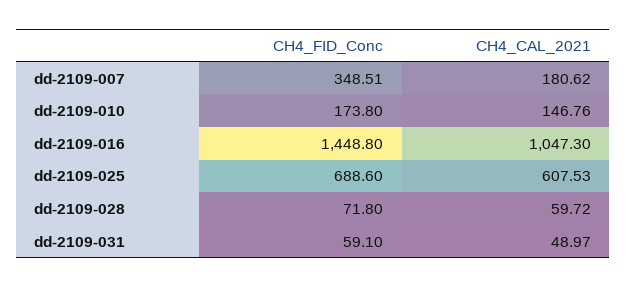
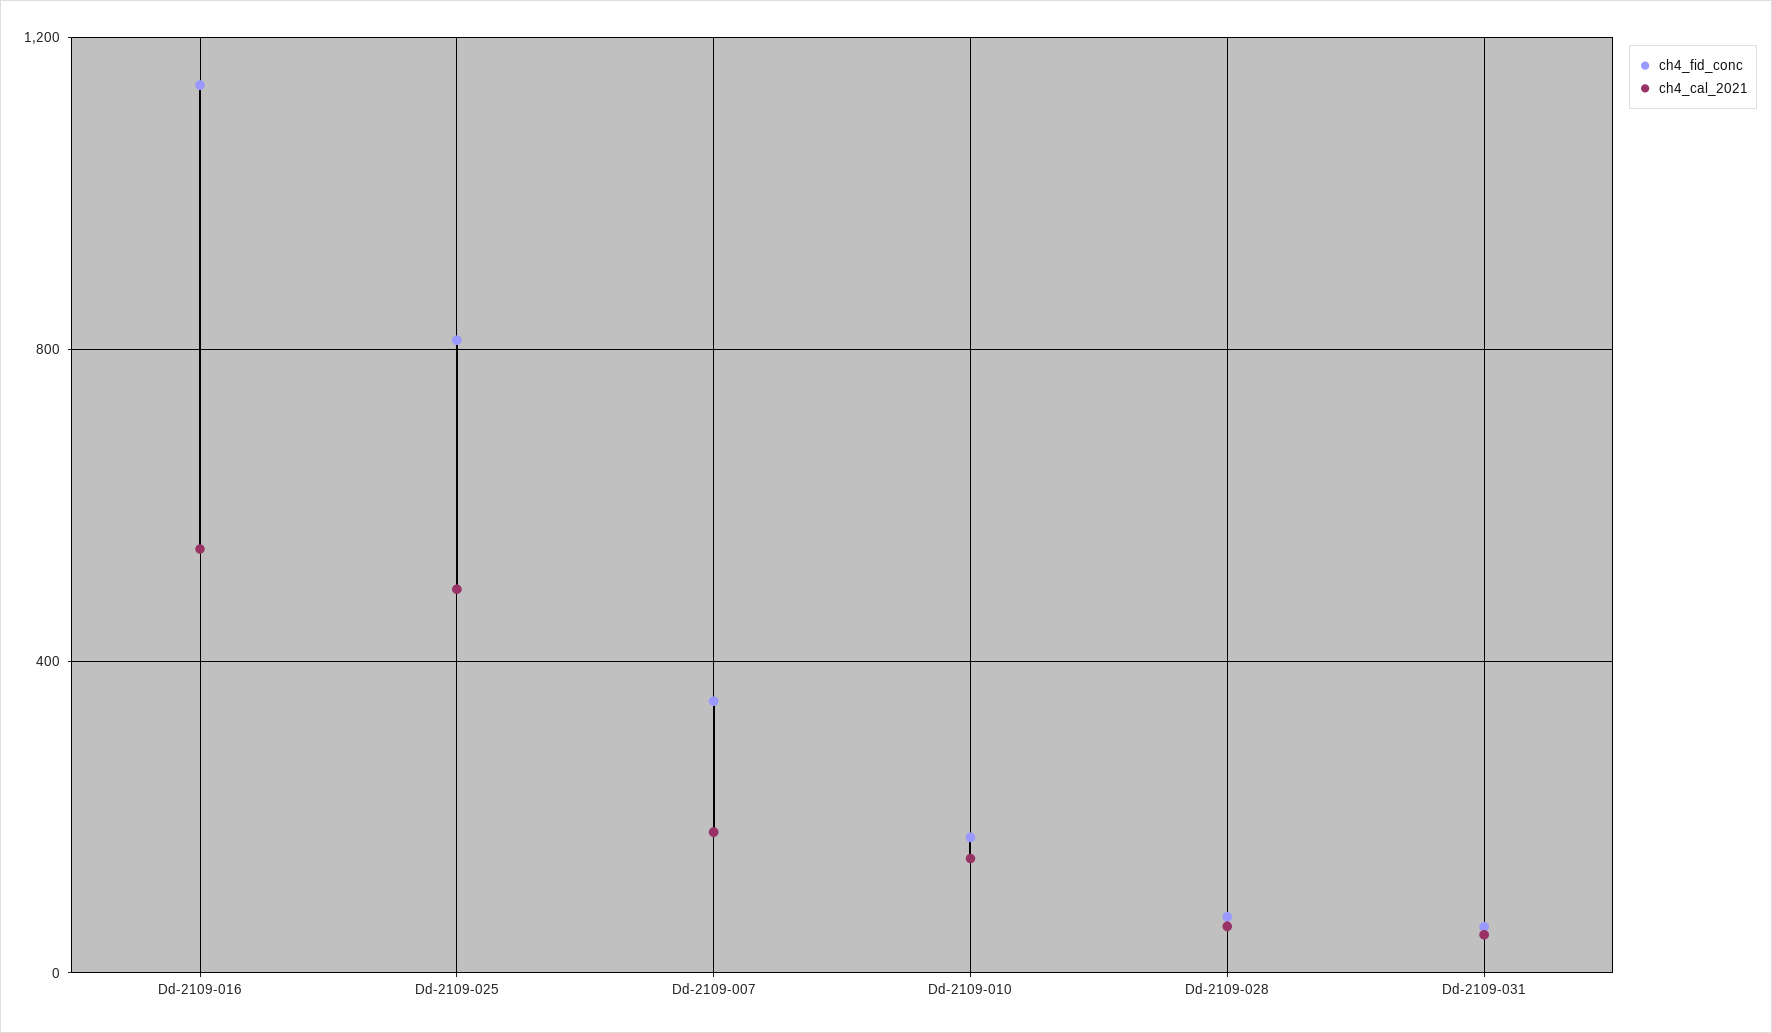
CH4_FID_Conc, dd-2109-016: 1448.8 -> 1150
CH4_CAL_2021, dd-2109-016: 1047.3 -> 550
CH4_FID_Conc, dd-2109-025: 688.6 -> 800
CH4_CAL_2021, dd-2109-025: 607.53 -> 500

